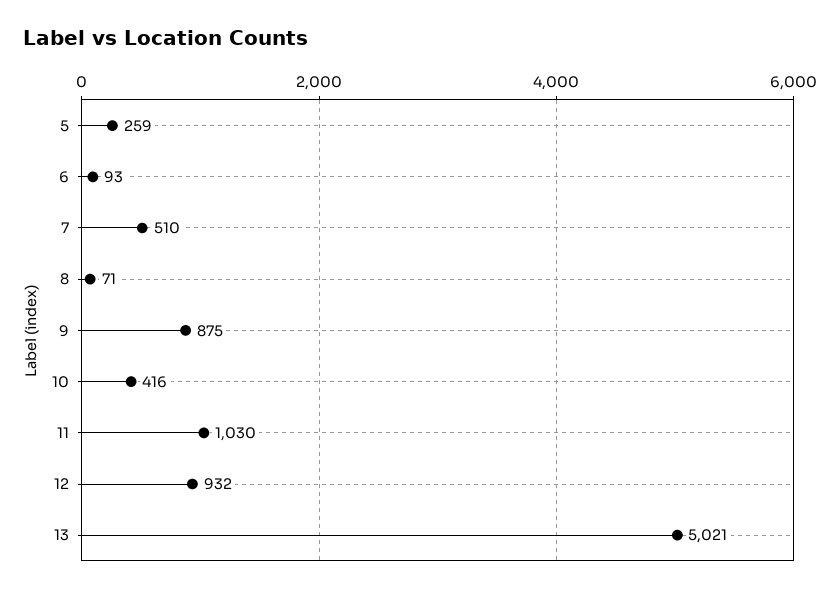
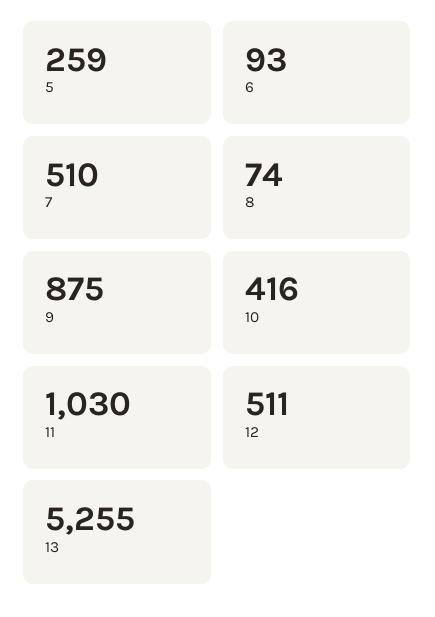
8: 71 -> 74
12: 932 -> 511
13: 5021 -> 5255

